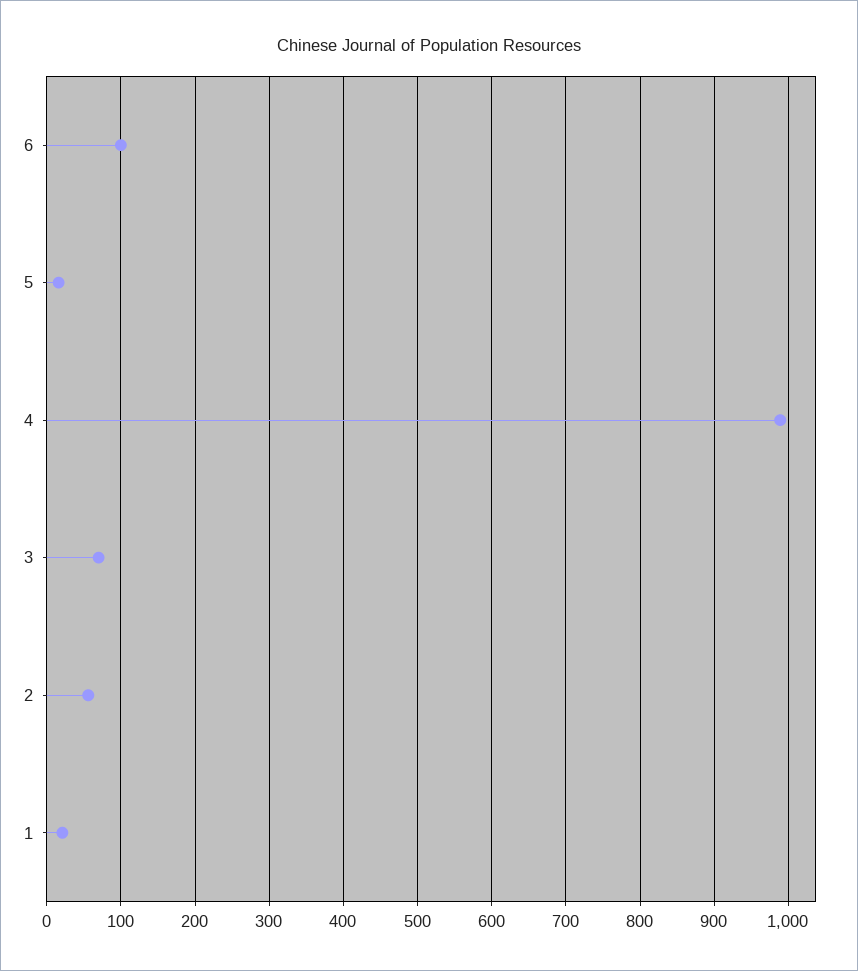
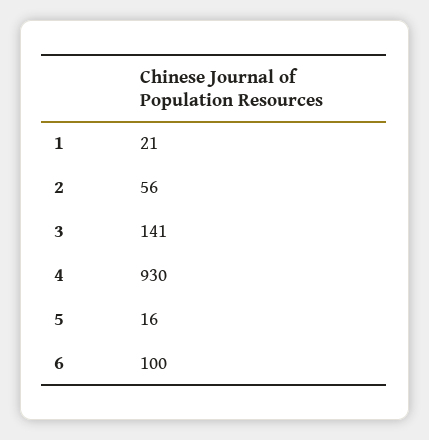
4: 990 -> 930
3: 70 -> 141

